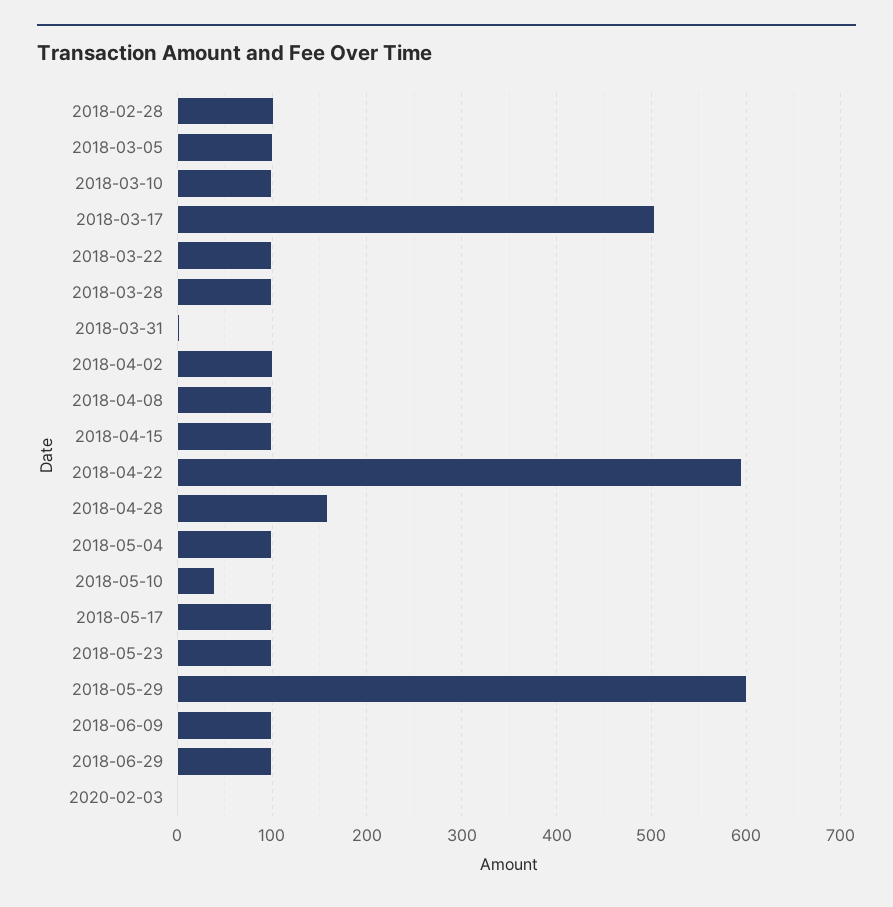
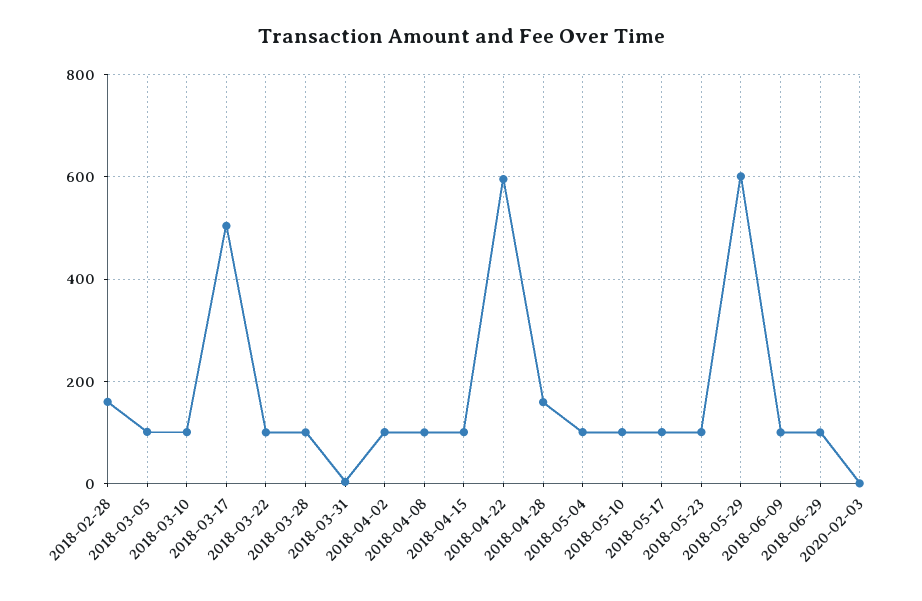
2018-02-28: 100 -> 160
2018-05-10: 40 -> 100

